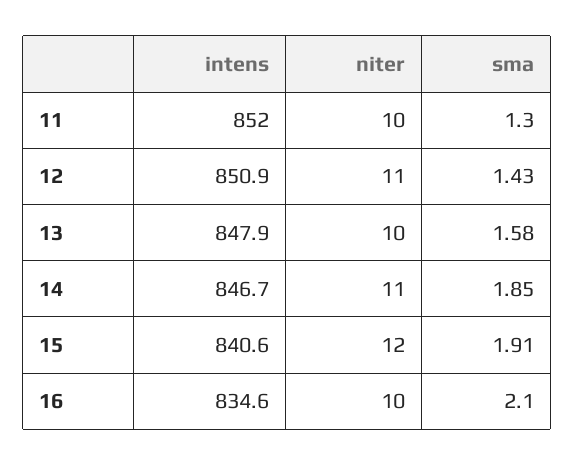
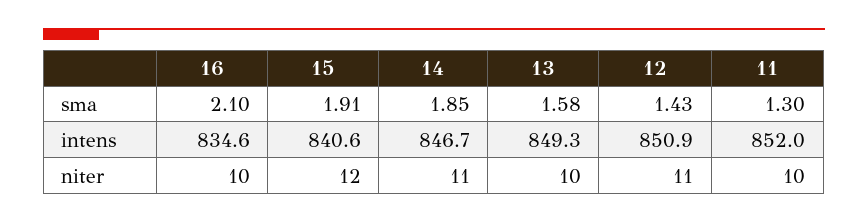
intens, 13: 847.9 -> 849.3

